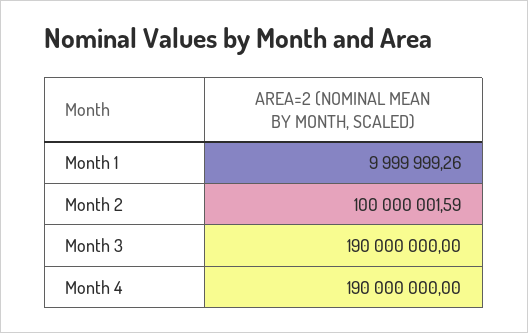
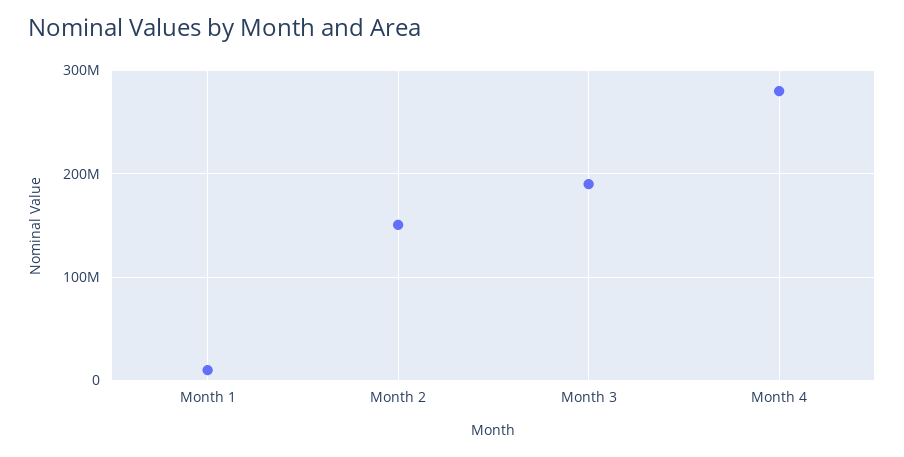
Month 2: 100000001.59 -> 150000000
Month 4: 190000000 -> 280000000

